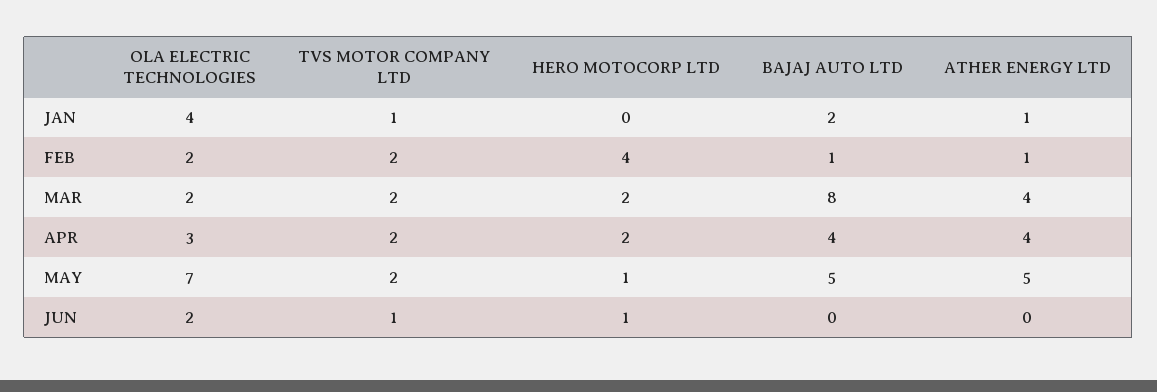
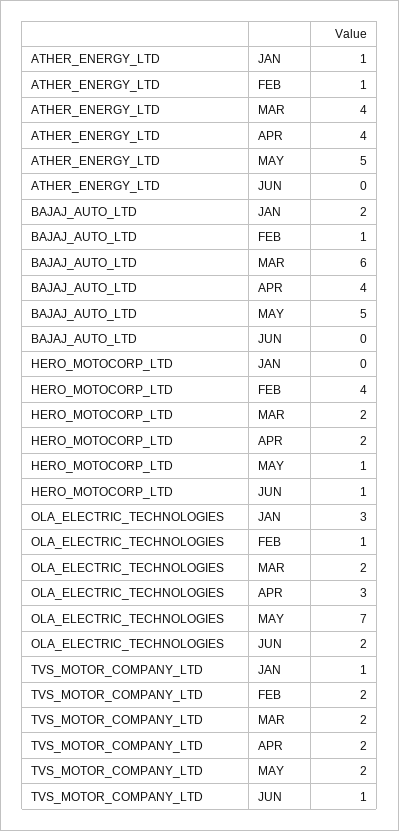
OLA ELECTRIC TECHNOLOGIES, JAN: 4 -> 3
OLA ELECTRIC TECHNOLOGIES, FEB: 2 -> 1
BAJAJ AUTO LTD, MAR: 8 -> 6

